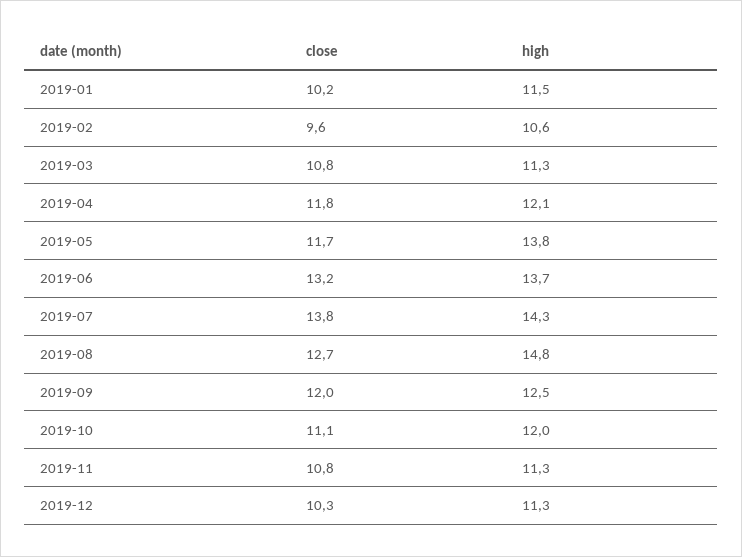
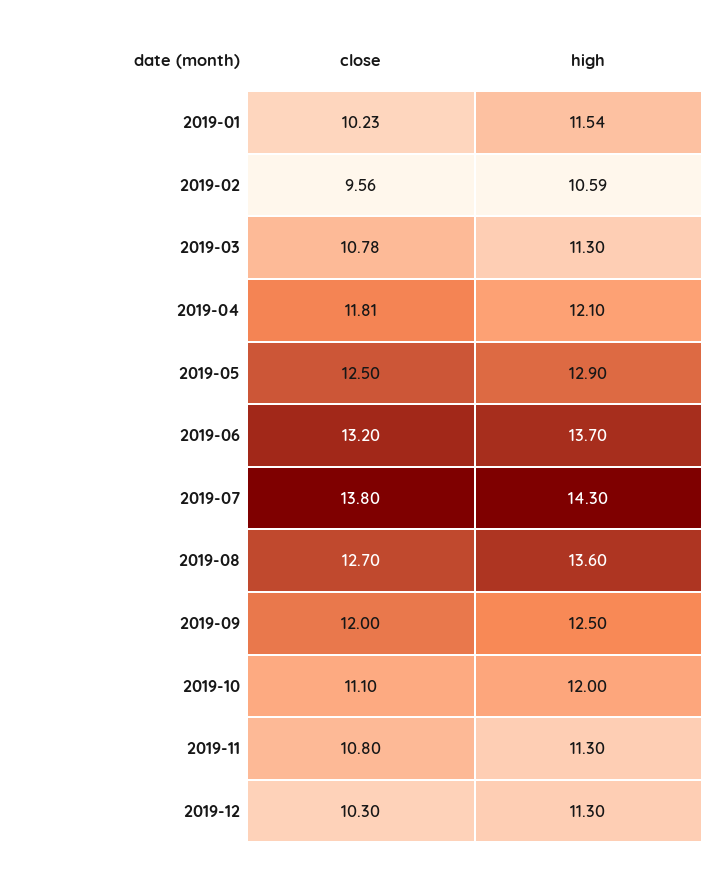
close, 2019-05: 11.7 -> 12.5
high, 2019-05: 13.8 -> 12.9
high, 2019-08: 14.8 -> 13.6

